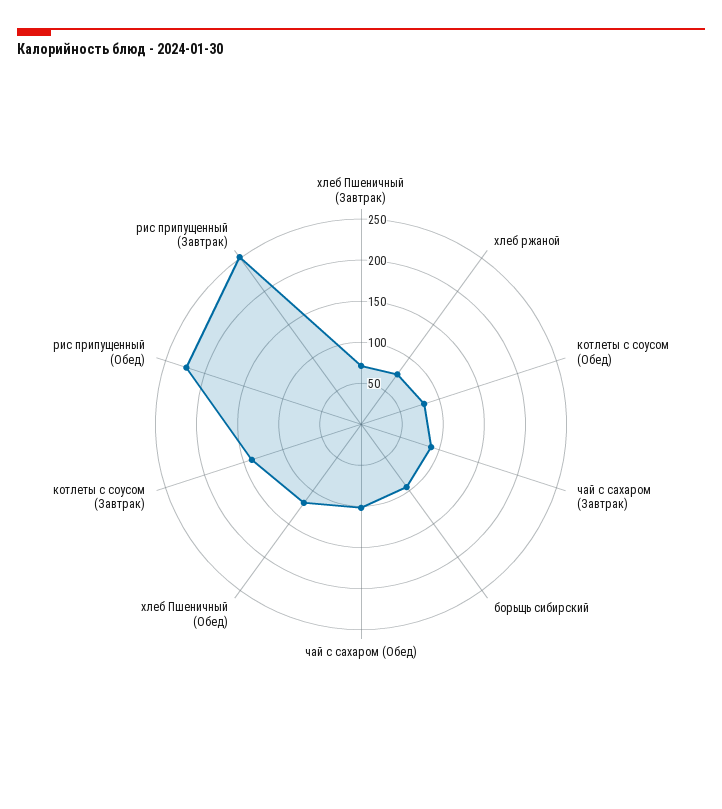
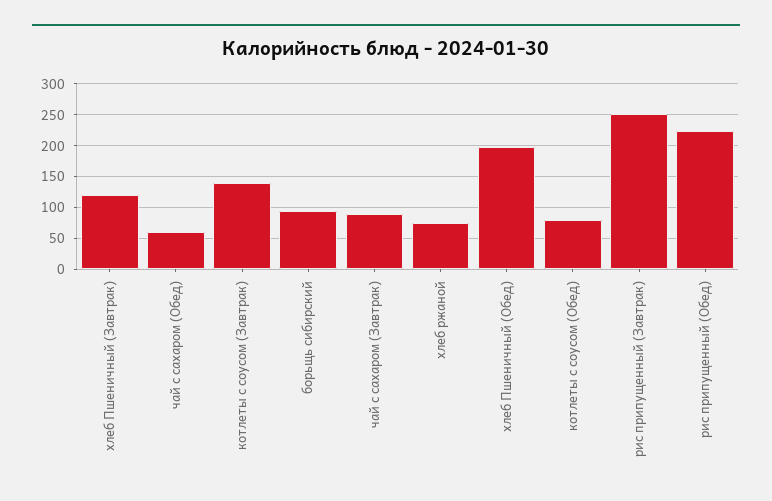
хлеб Пшеничный (Завтрак): 70 -> 120
чай с сахаром (Обед): 100 -> 60
хлеб Пшеничный (Обед): 120 -> 200

